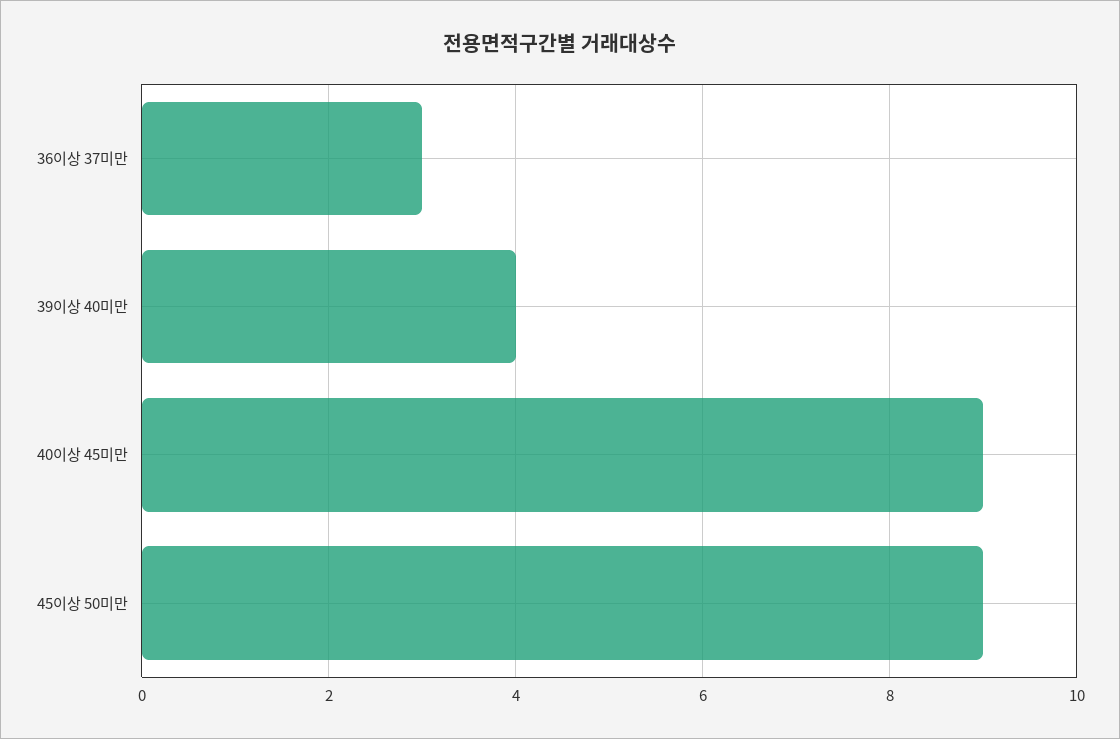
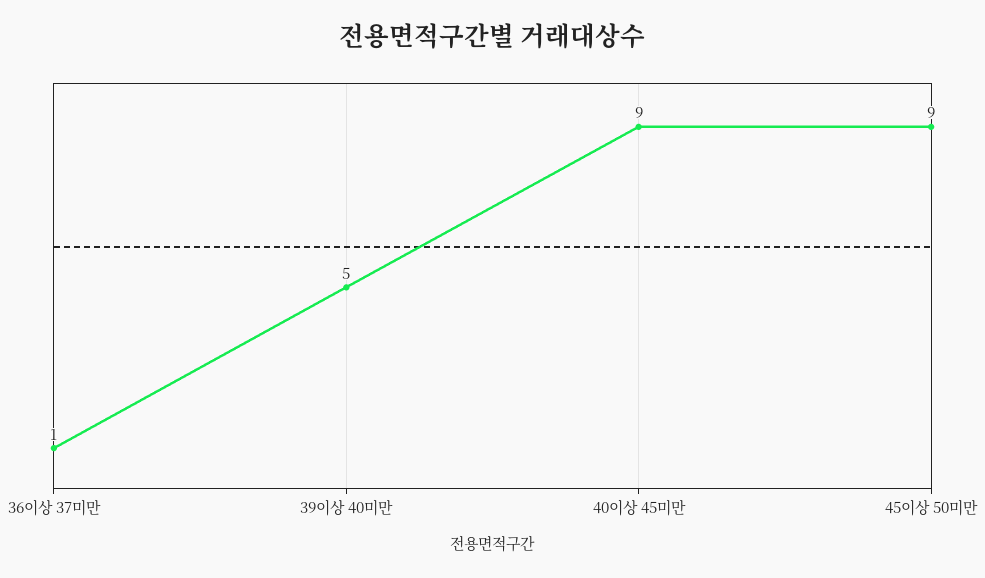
36이상 37미만: 3 -> 1
39이상 40미만: 4 -> 5

